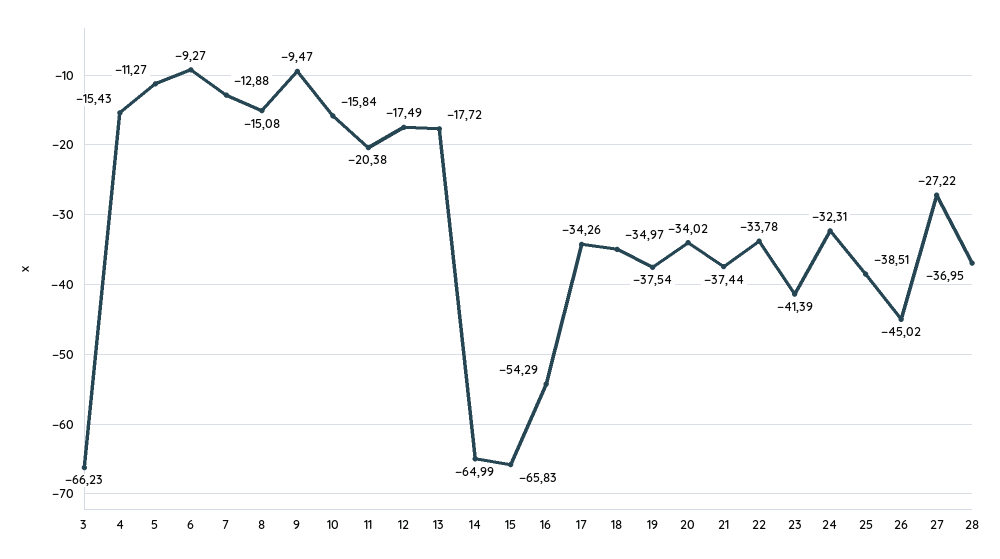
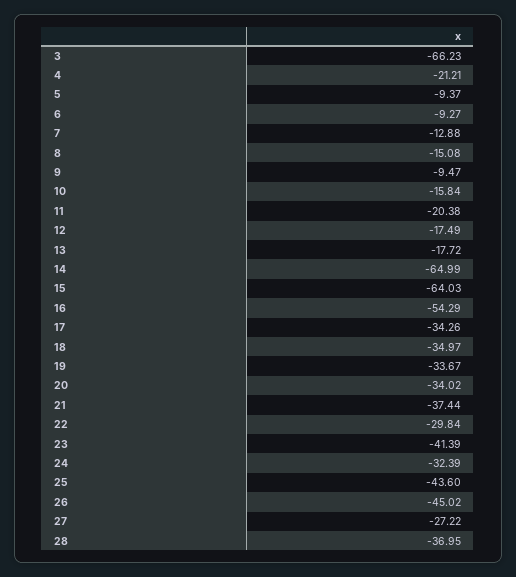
4: -15.43 -> -21.21
5: -11.27 -> -9.37
15: -65.83 -> -64.03
19: -37.54 -> -33.67
22: -33.78 -> -29.84
24: -32.31 -> -32.39
25: -38.51 -> -43.6

